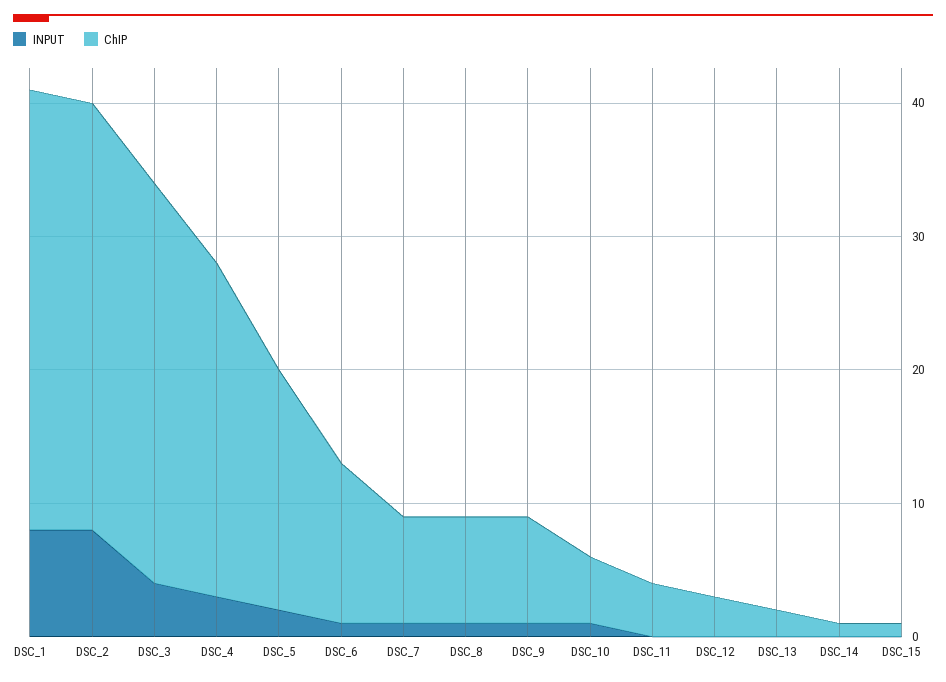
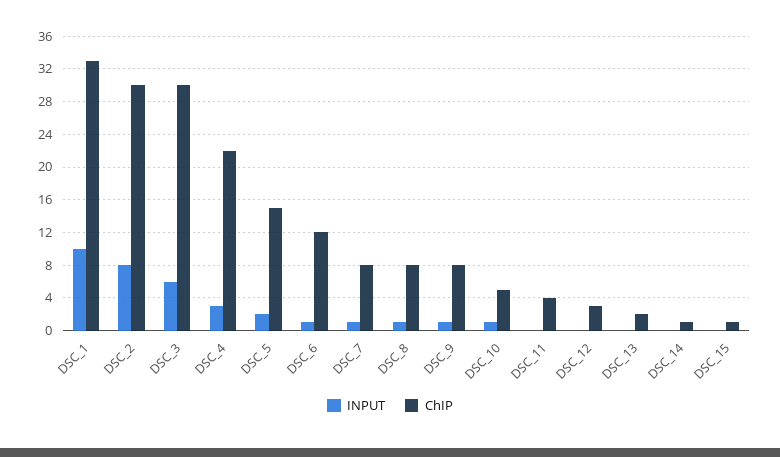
INPUT, DSC_1: 8 -> 10
ChIP, DSC_2: 32 -> 30
INPUT, DSC_3: 4 -> 6
ChIP, DSC_4: 25 -> 22
ChIP, DSC_5: 18 -> 15

